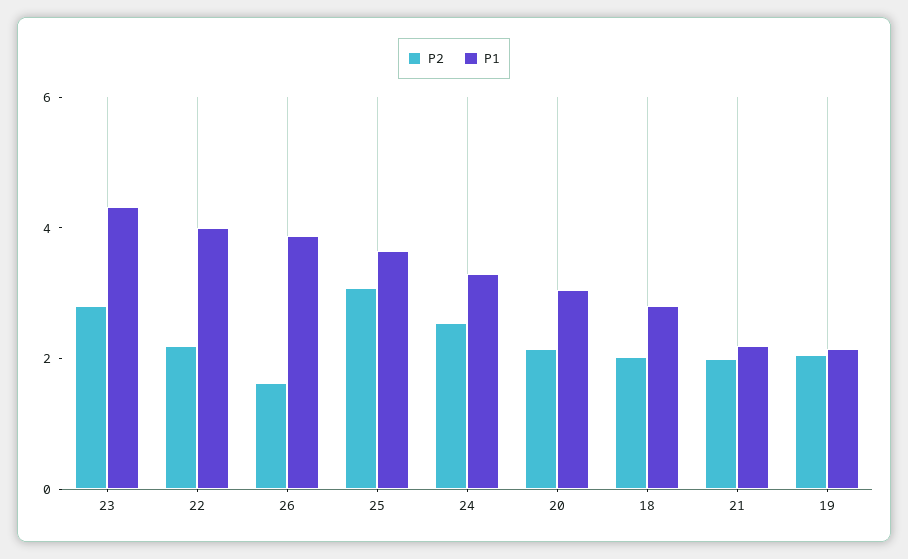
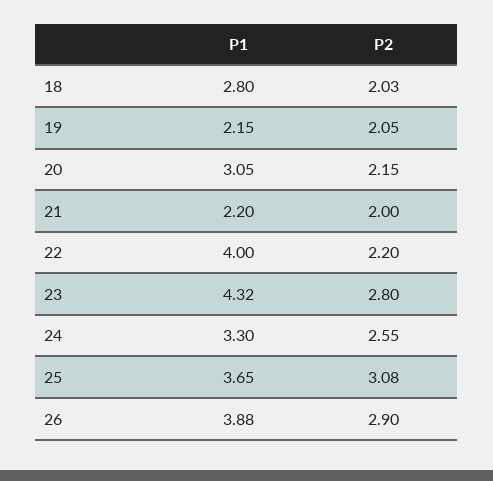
P2, 26: 1.5 -> 2.9

